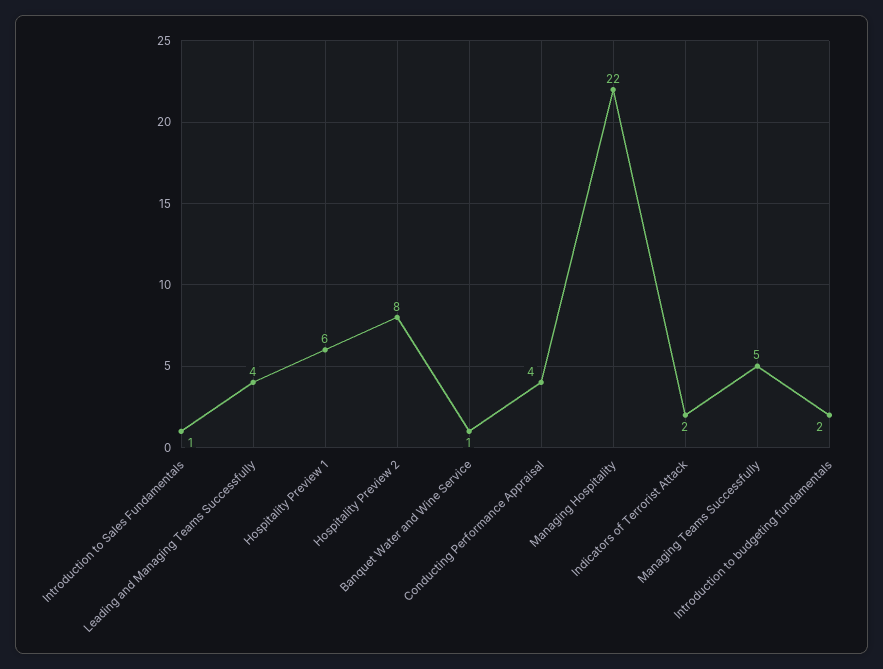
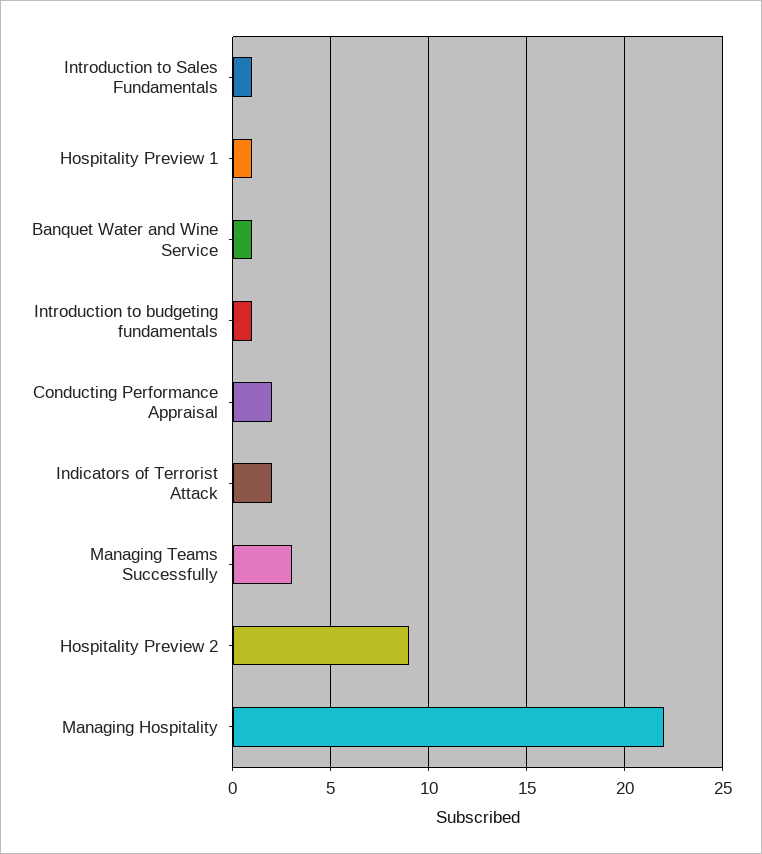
Leading and Managing Teams Successfully: 4 -> none
Hospitality Preview 1: 6 -> 1
Hospitality Preview 2: 8 -> 9
Conducting Performance Appraisal: 4 -> 2
Managing Teams Successfully: 5 -> 3
Introduction to budgeting fundamentals: 2 -> 1

